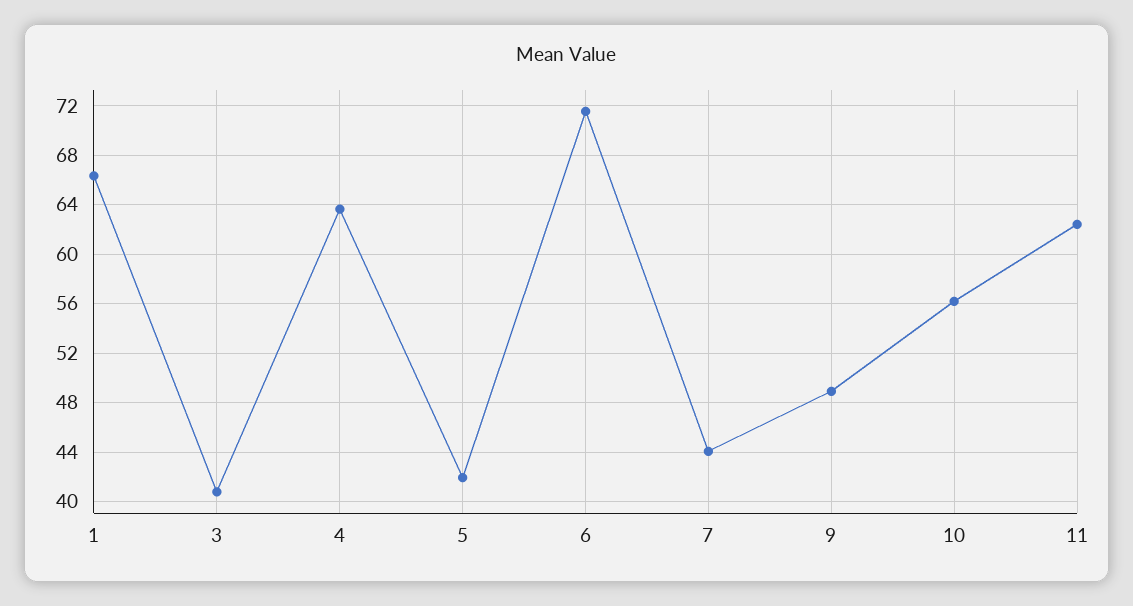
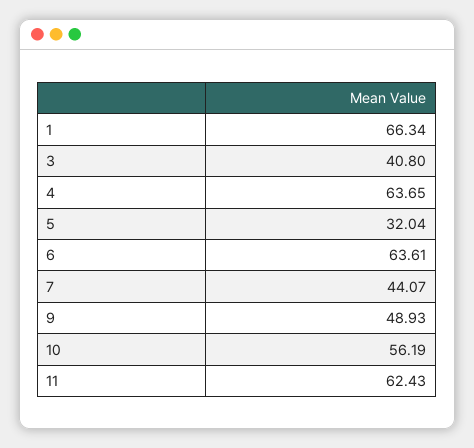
5: 42 -> 32.04
6: 71.5 -> 63.61

